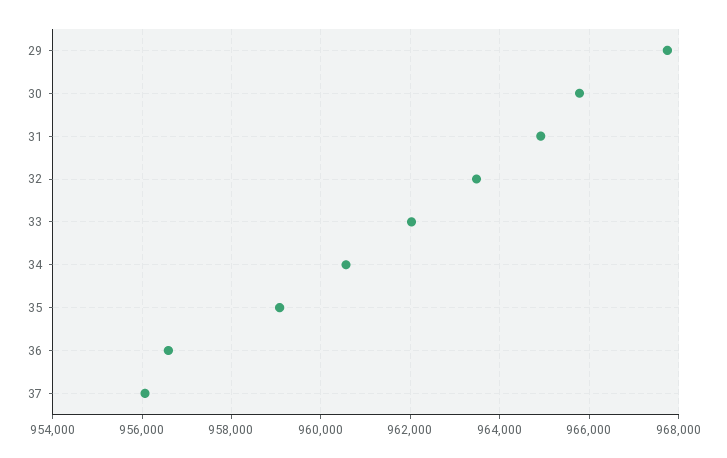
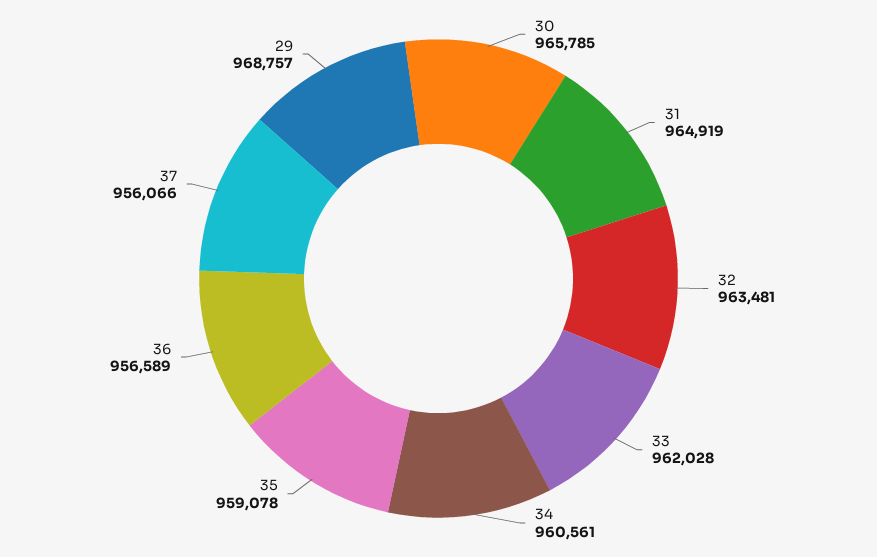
29: 967800 -> 968757

